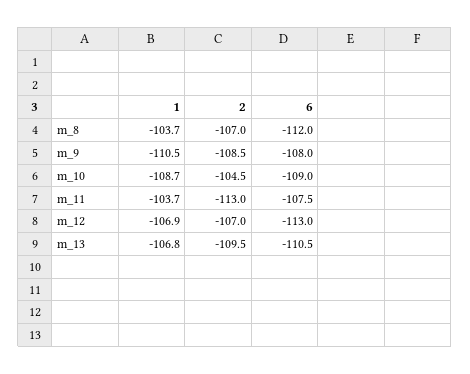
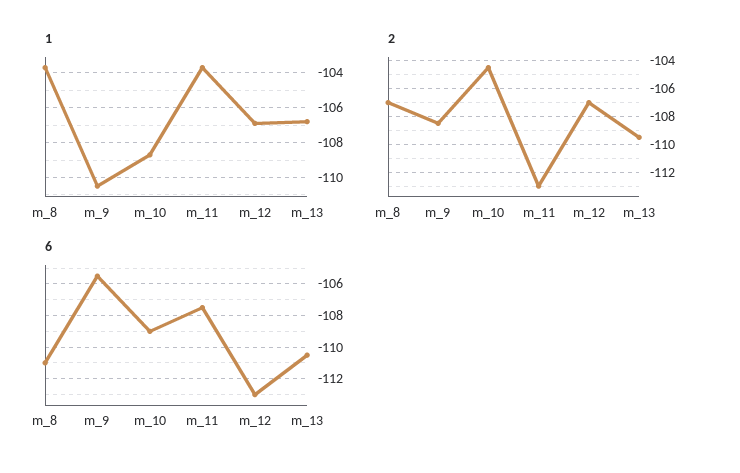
6, m_8: -112 -> -111
6, m_9: -108 -> -105.5

